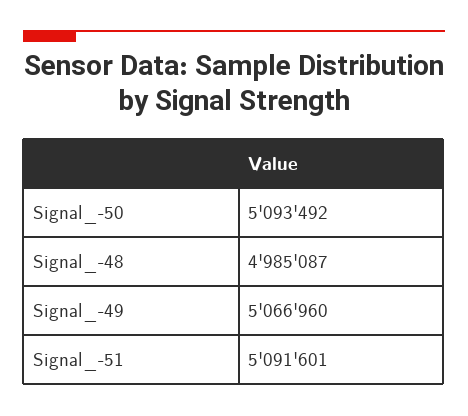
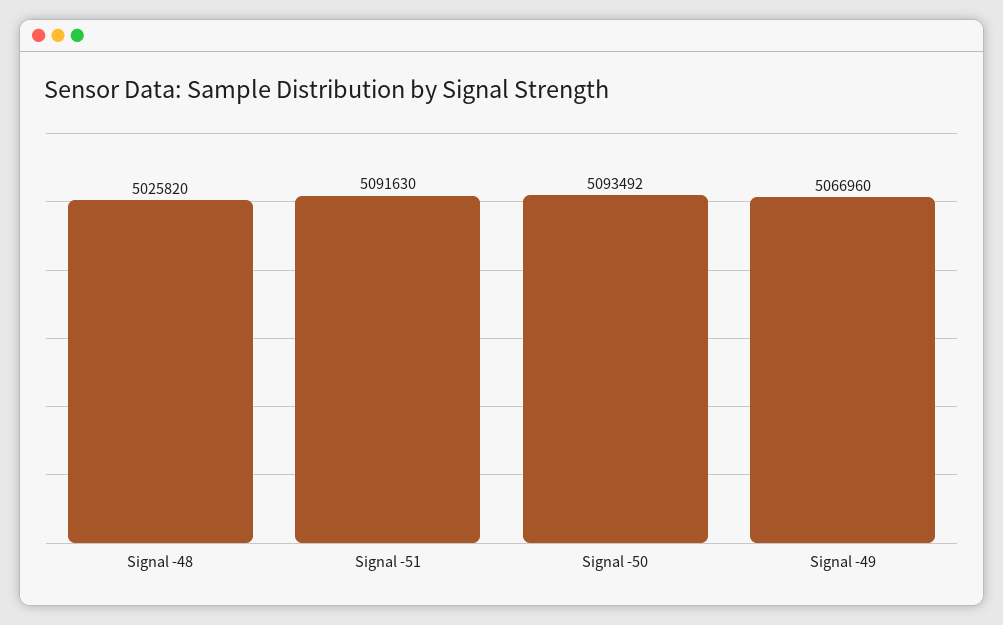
Signal_-48: 4985087 -> 5025820
Signal_-51: 5091601 -> 5091630

